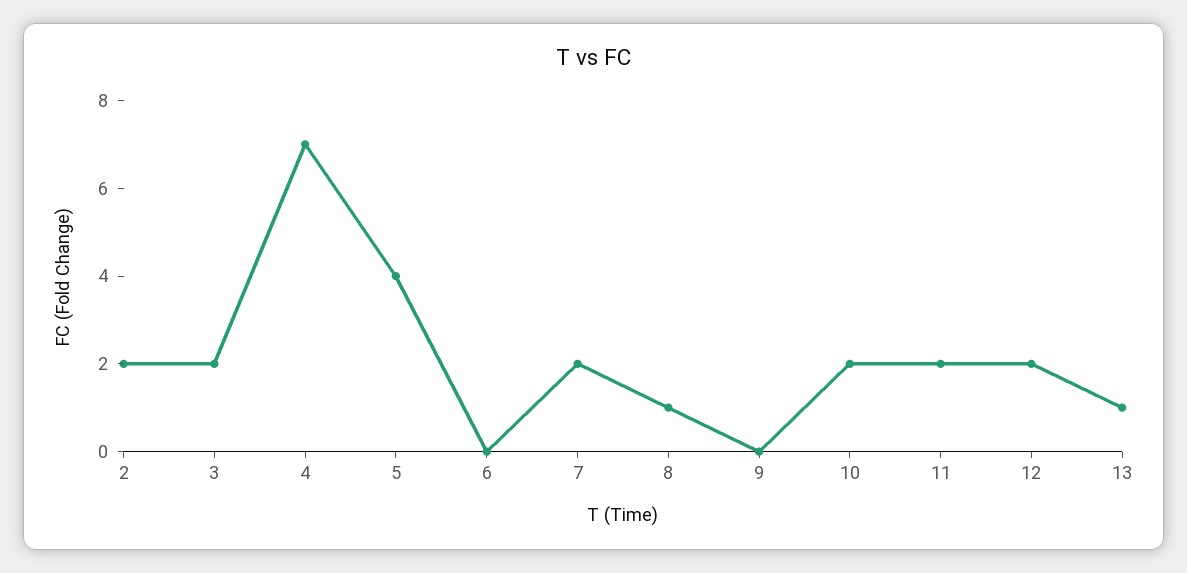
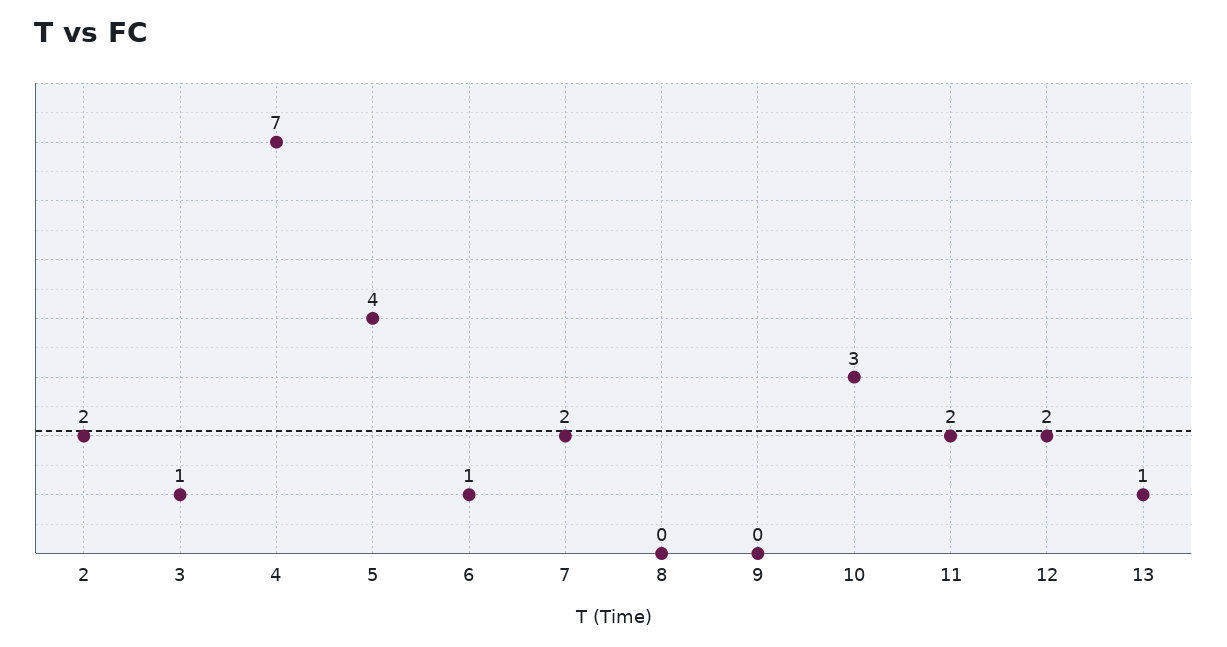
3: 2 -> 1
6: 0 -> 1
8: 1 -> 0
10: 2 -> 3

